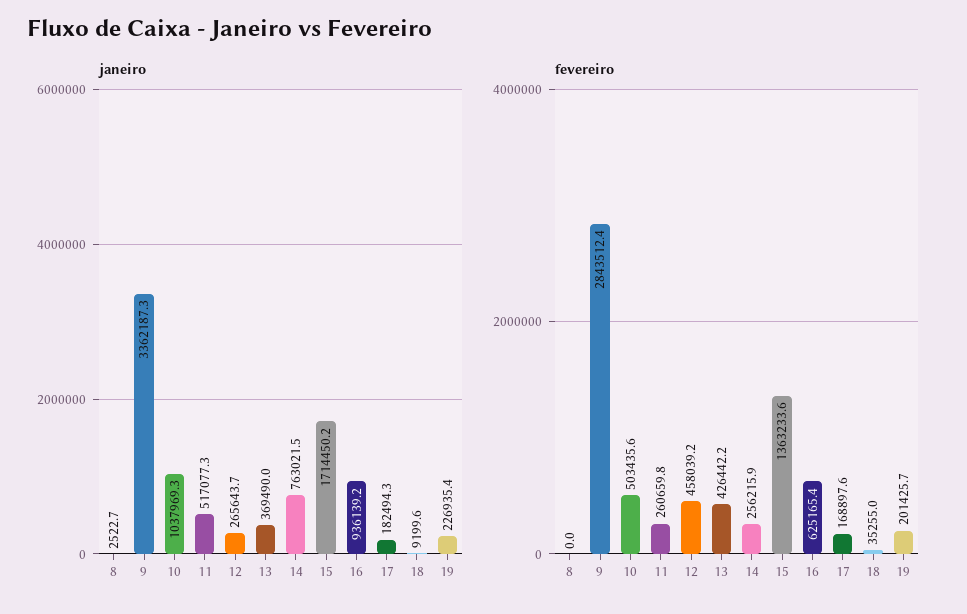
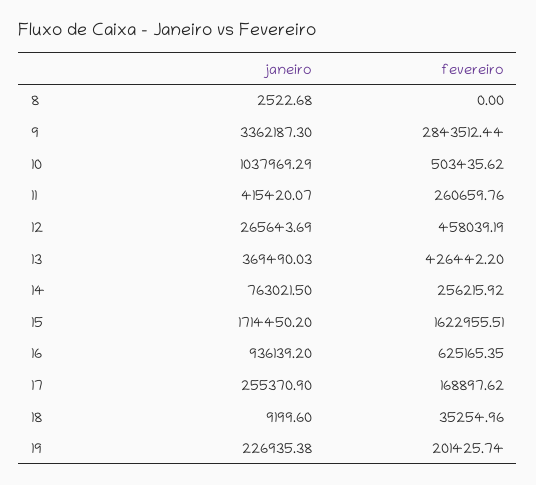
janeiro, 11: 517077.3 -> 415420.07
janeiro, 17: 182494.3 -> 255370.9
fevereiro, 15: 1363233.6 -> 1622955.51

